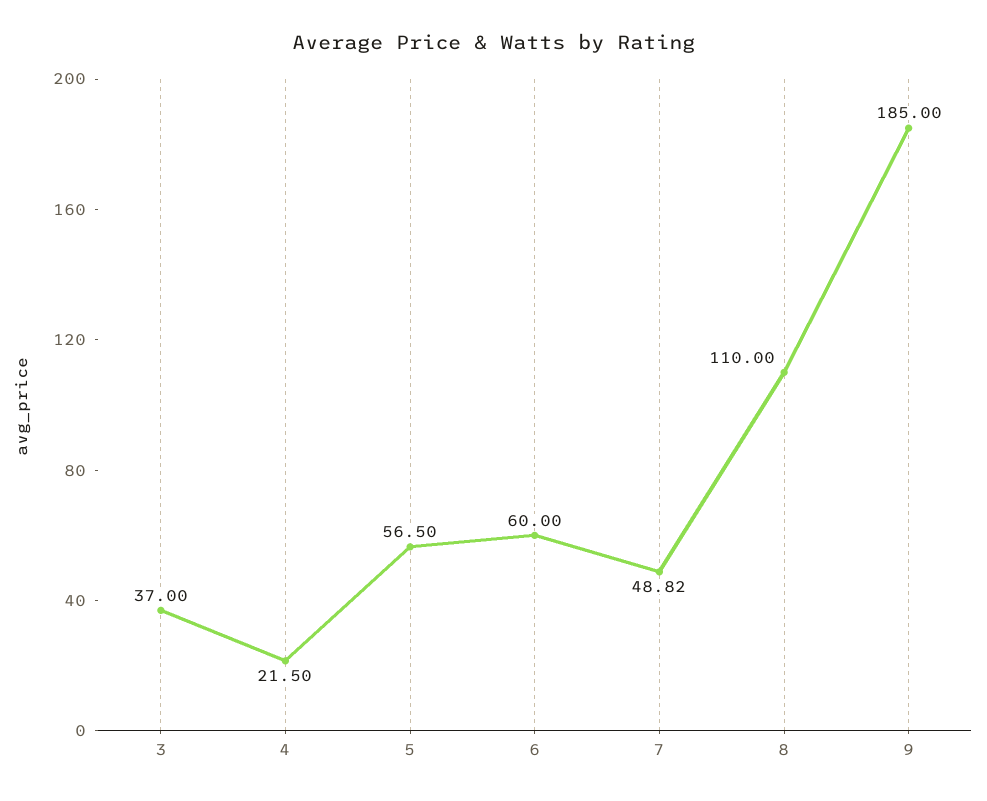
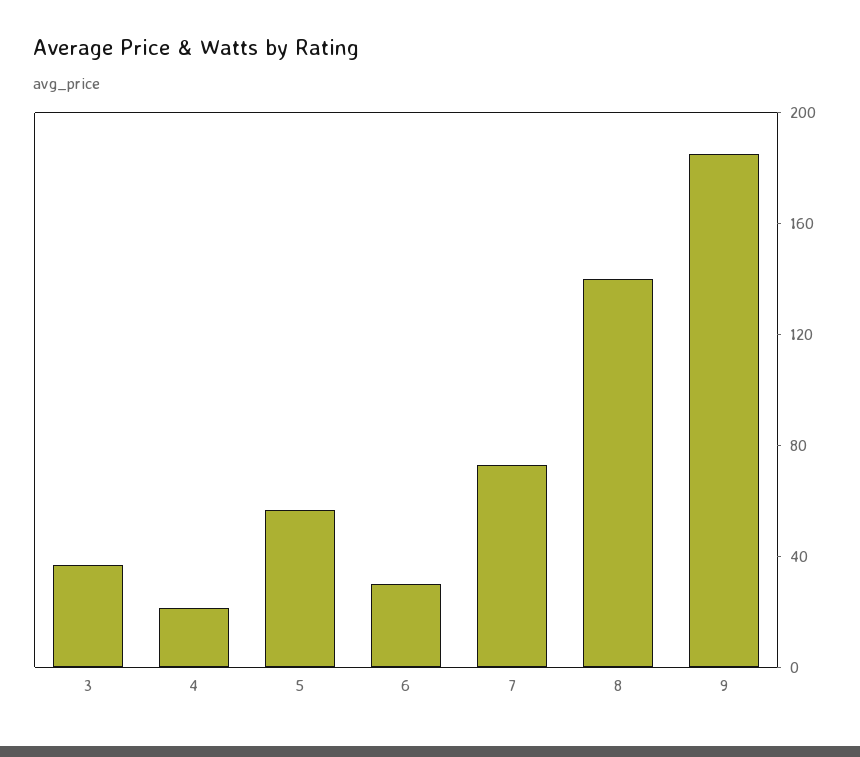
6: 60 -> 30
7: 48.82 -> 70
8: 110 -> 140

